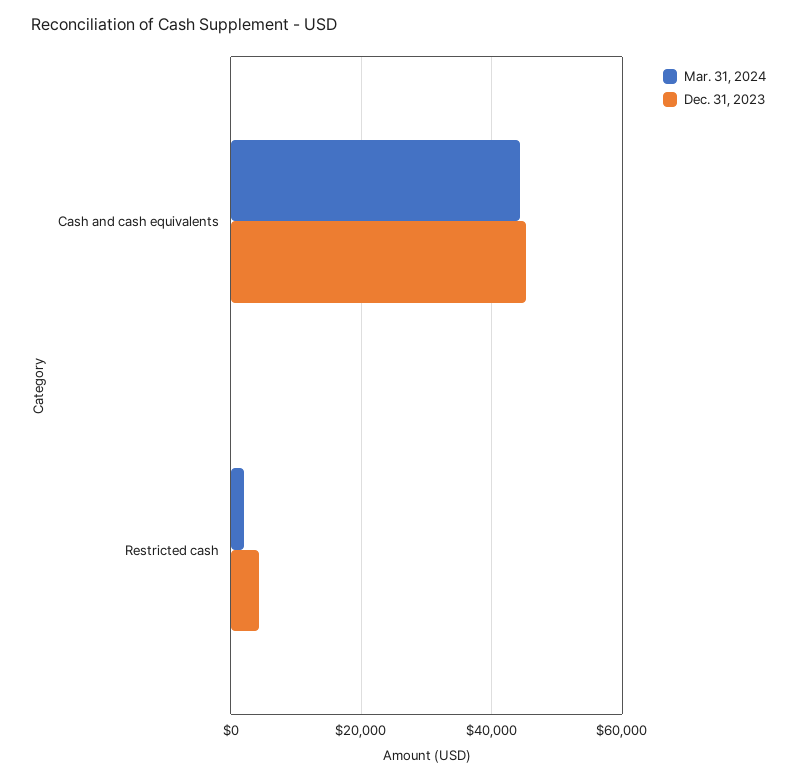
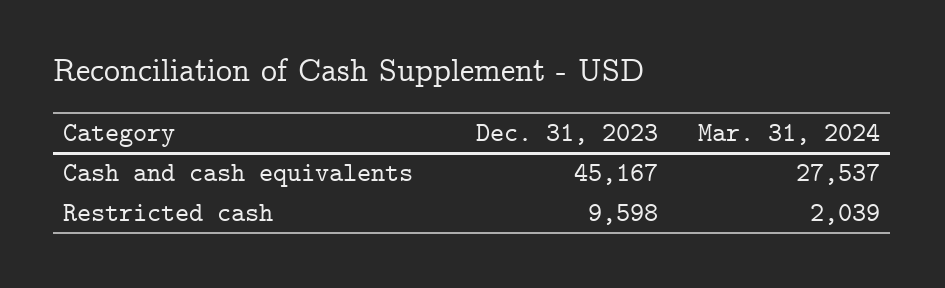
Mar. 31, 2024, Cash and cash equivalents: 44000 -> 27537
Dec. 31, 2023, Restricted cash: 4000 -> 9598

